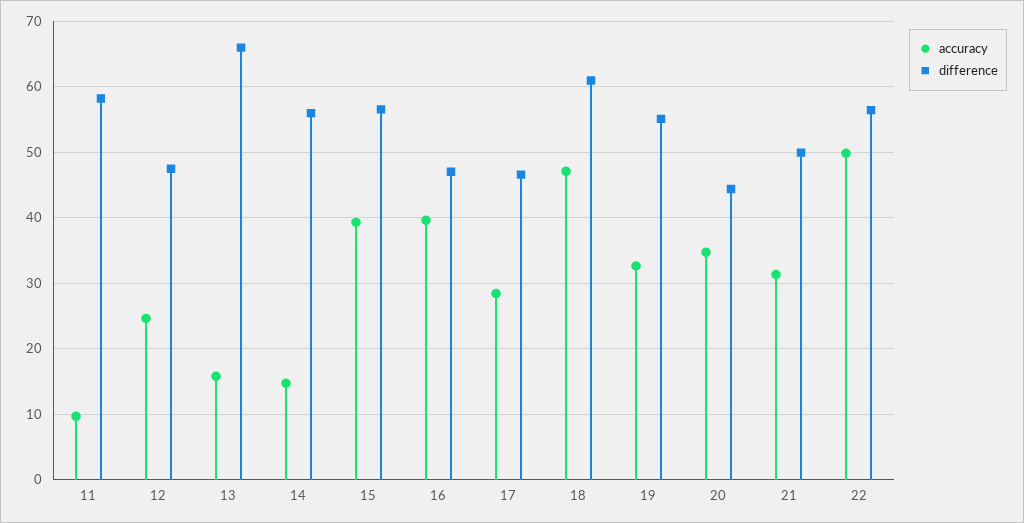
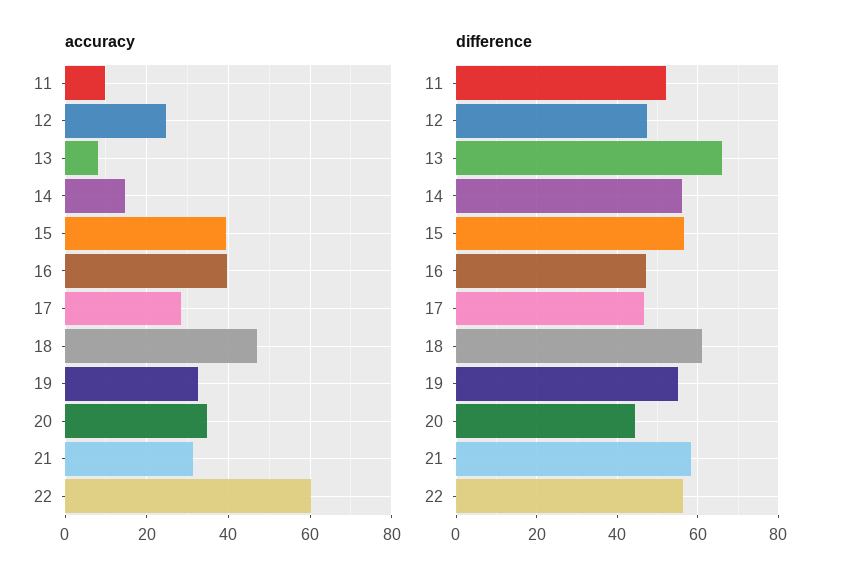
difference, 11: 58 -> 52
accuracy, 13: 16 -> 8
difference, 21: 50 -> 58
accuracy, 22: 50 -> 60

